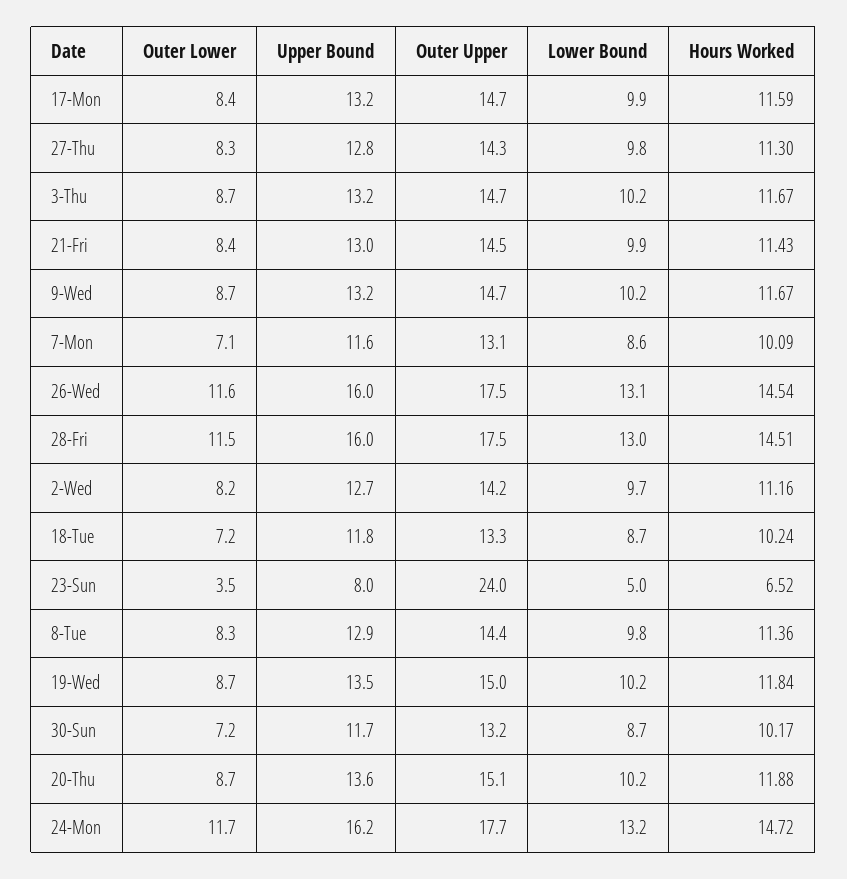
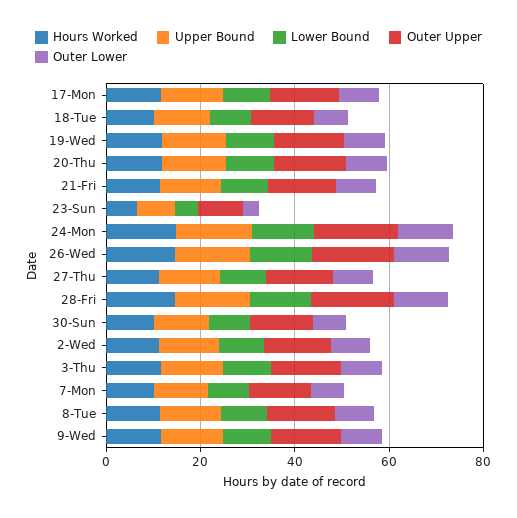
Outer Upper, 23-Sun: 24 -> 10

